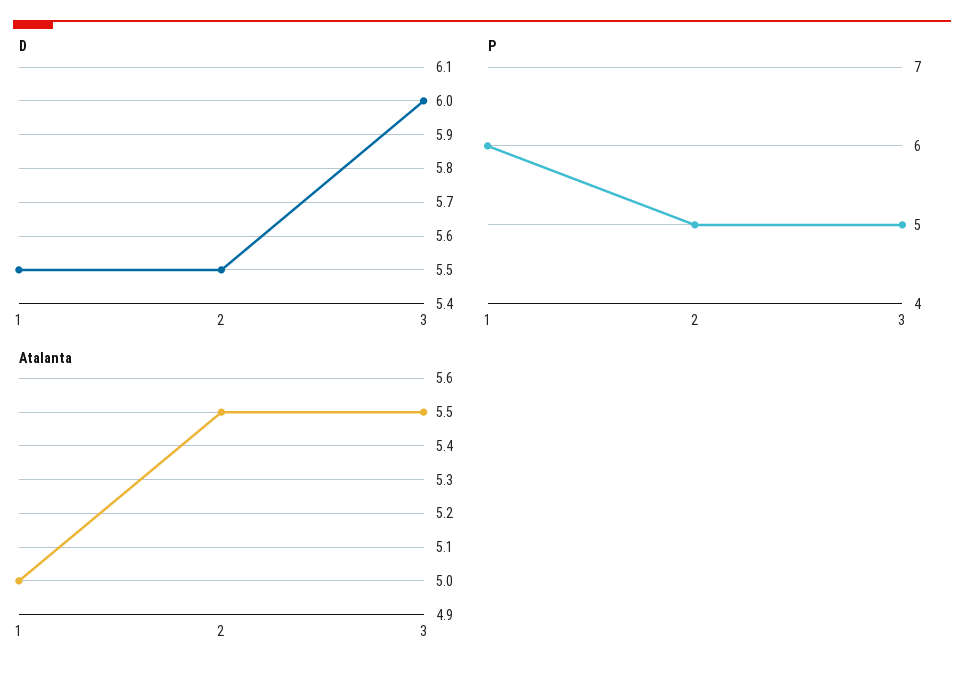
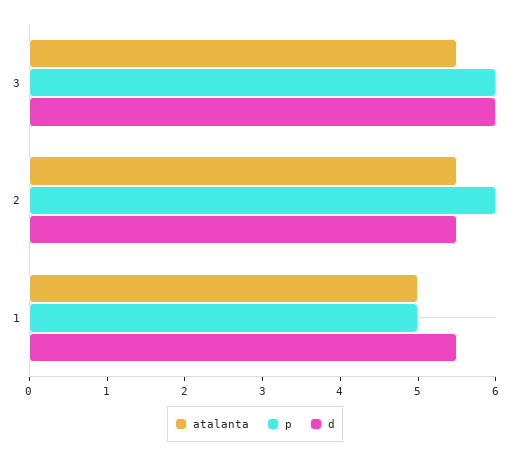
P, 1: 6 -> 5
P, 2: 5 -> 6
P, 3: 5 -> 6

